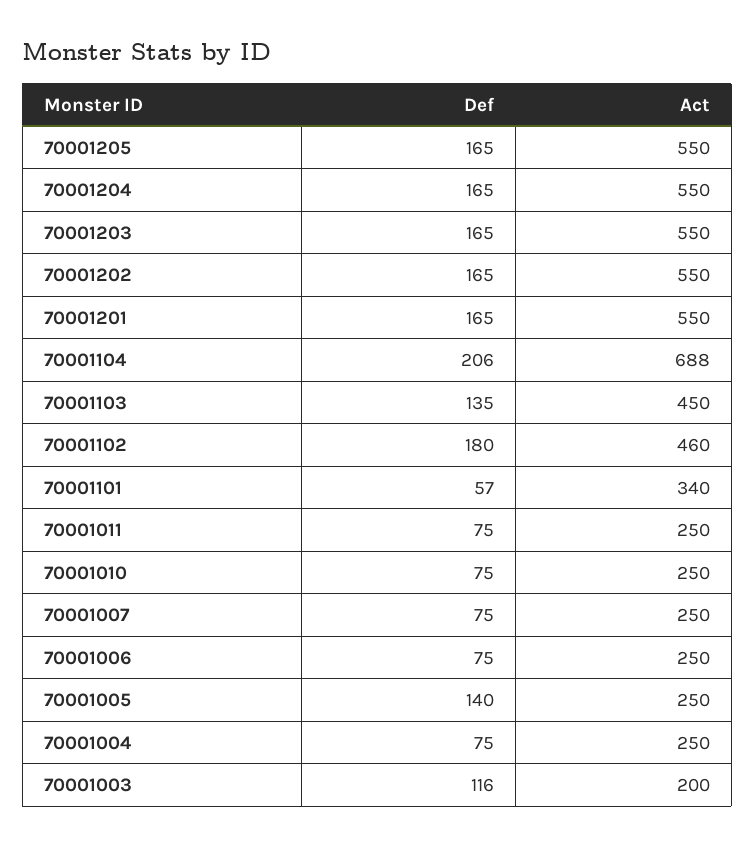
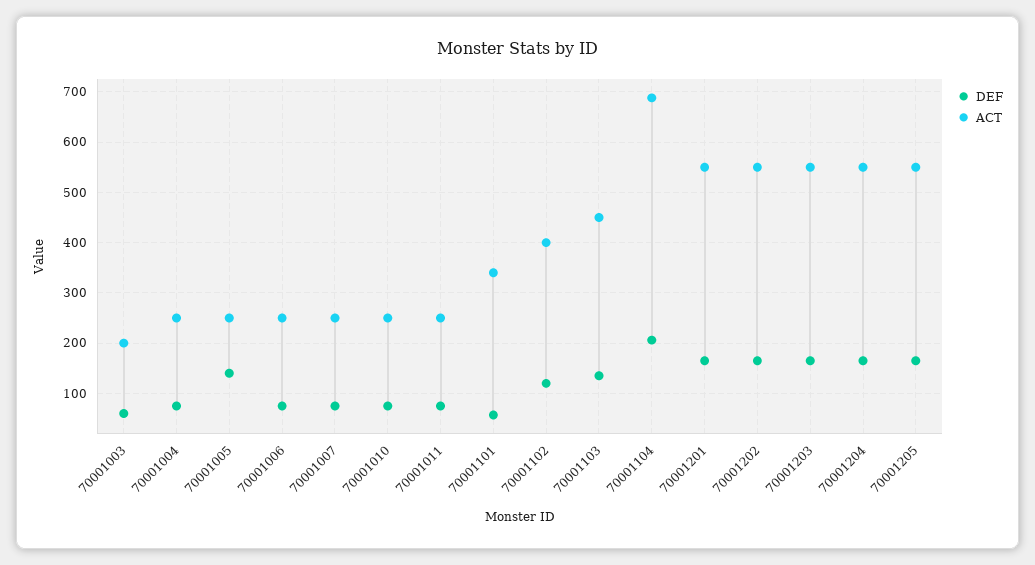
Def, 70001102: 180 -> 120
Act, 70001102: 460 -> 400
Def, 70001003: 116 -> 60

